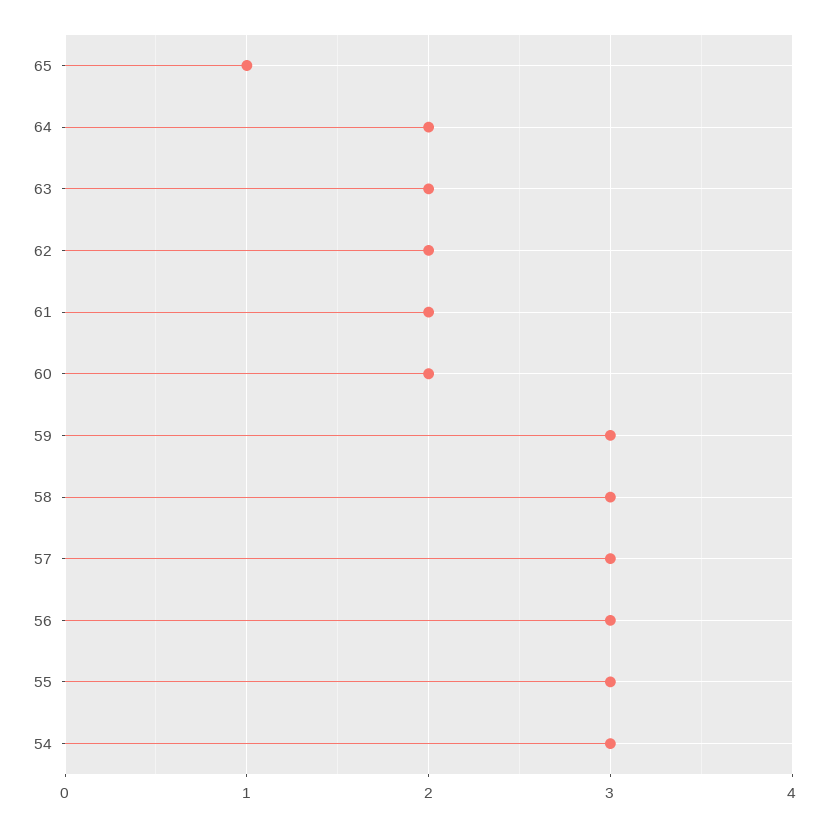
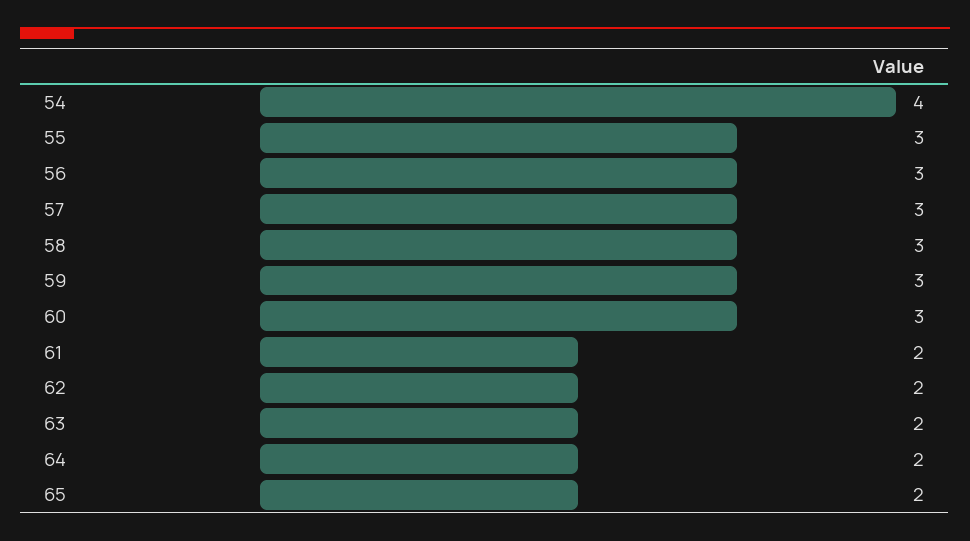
65: 1 -> 2
60: 2 -> 3
54: 3 -> 4

